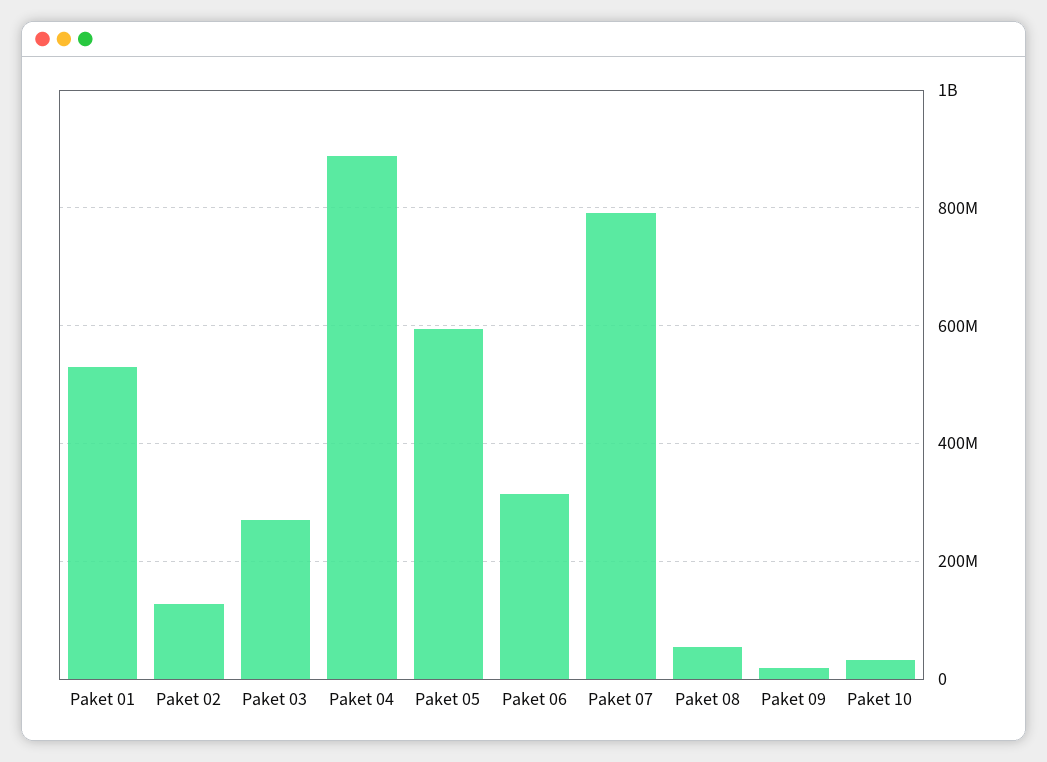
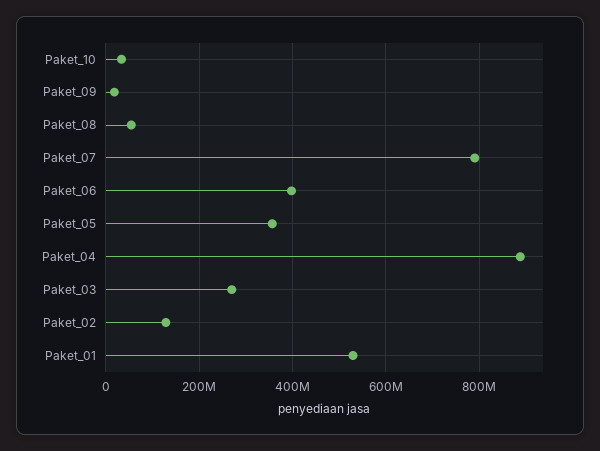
Paket 05: 600000000 -> 360000000
Paket 06: 320000000 -> 400000000

